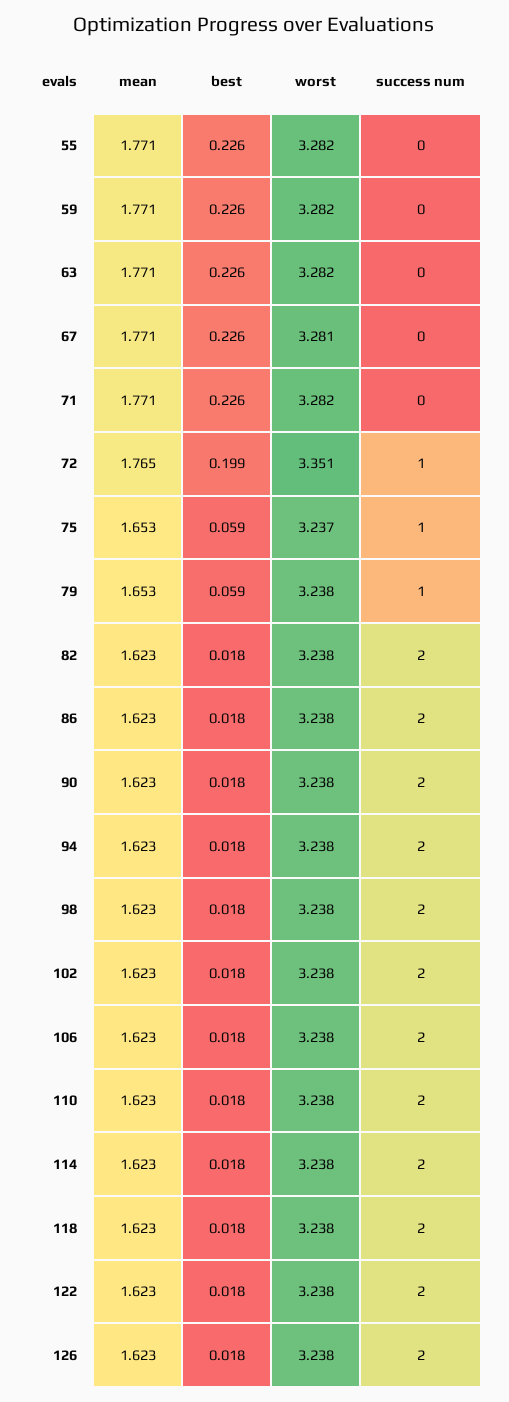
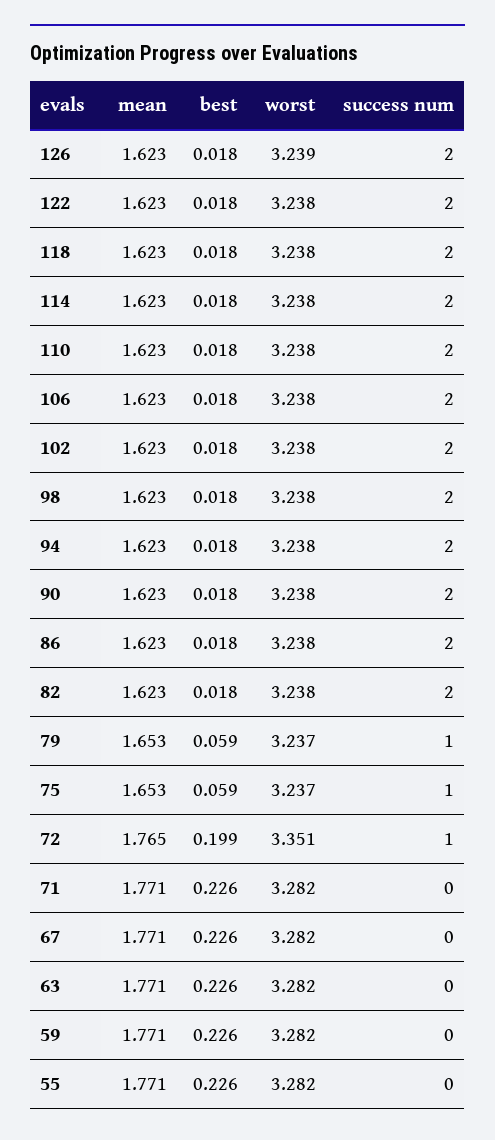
worst, 67: 3.281 -> 3.282
worst, 79: 3.238 -> 3.237
worst, 126: 3.238 -> 3.239

